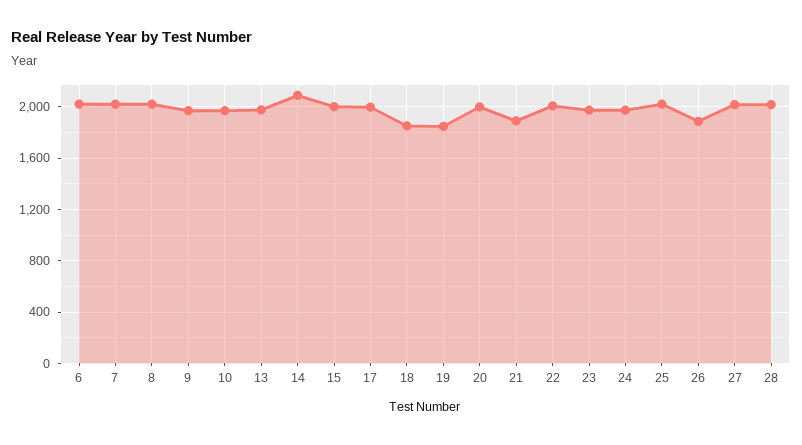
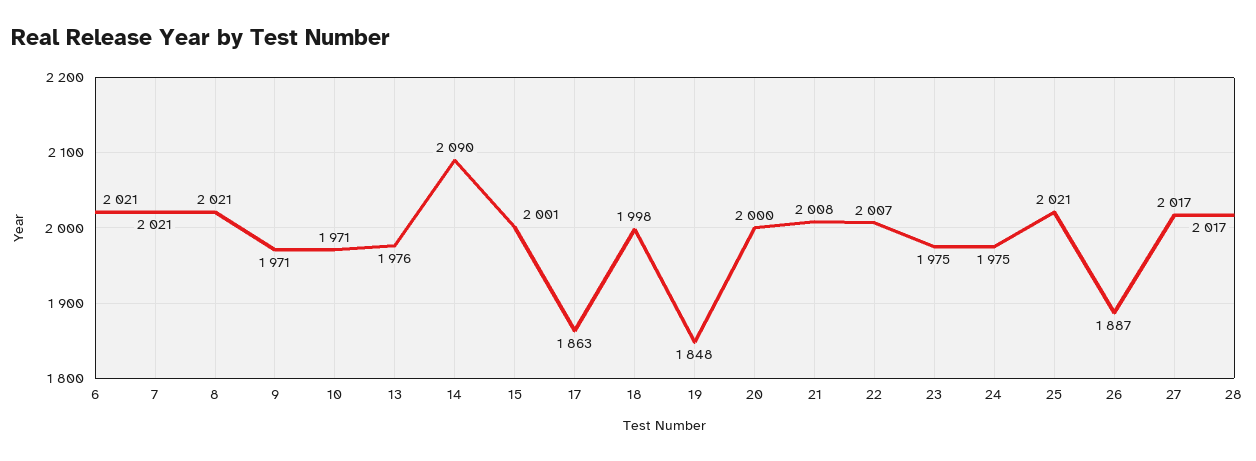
17: 2000 -> 1863
18: 1850 -> 1998
21: 1900 -> 2008

